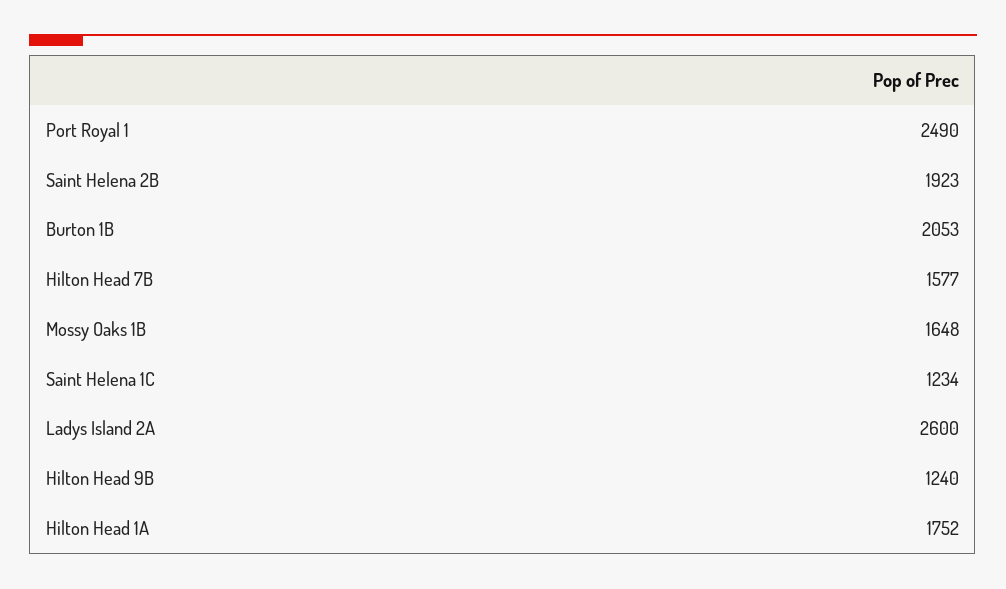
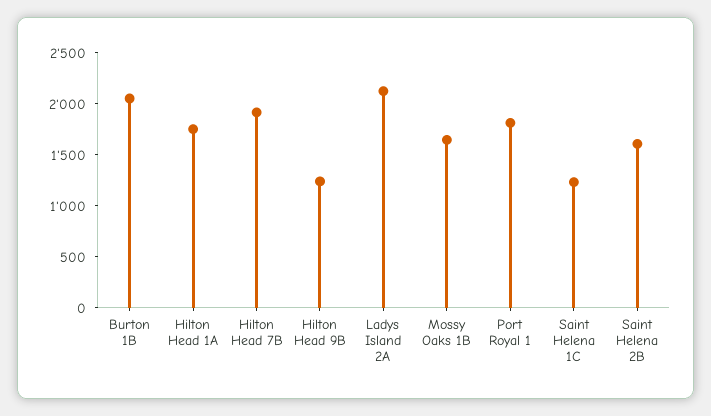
Port Royal 1: 2490 -> 1800
Saint Helena 2B: 1923 -> 1600
Hilton Head 7B: 1577 -> 1900
Ladys Island 2A: 2600 -> 2100

